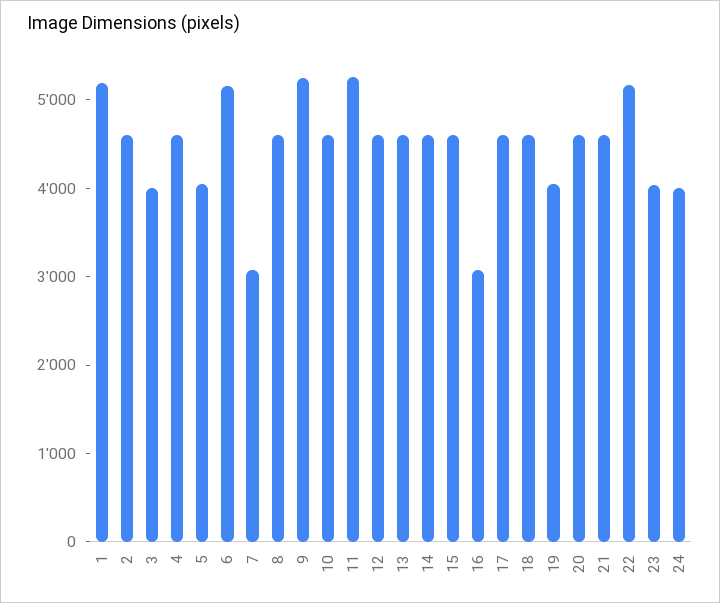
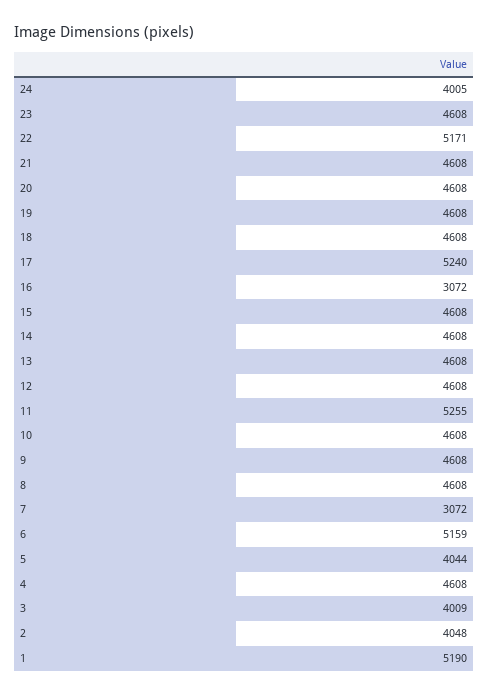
2: 4600 -> 4048
9: 5200 -> 4608
17: 4600 -> 5240
19: 4000 -> 4608
23: 4000 -> 4608

